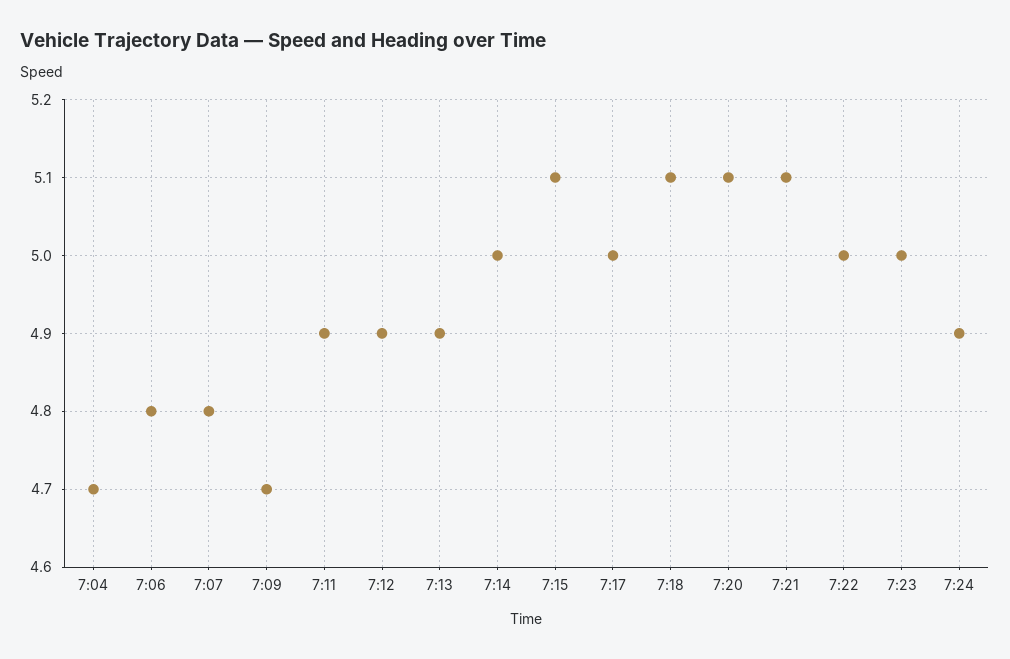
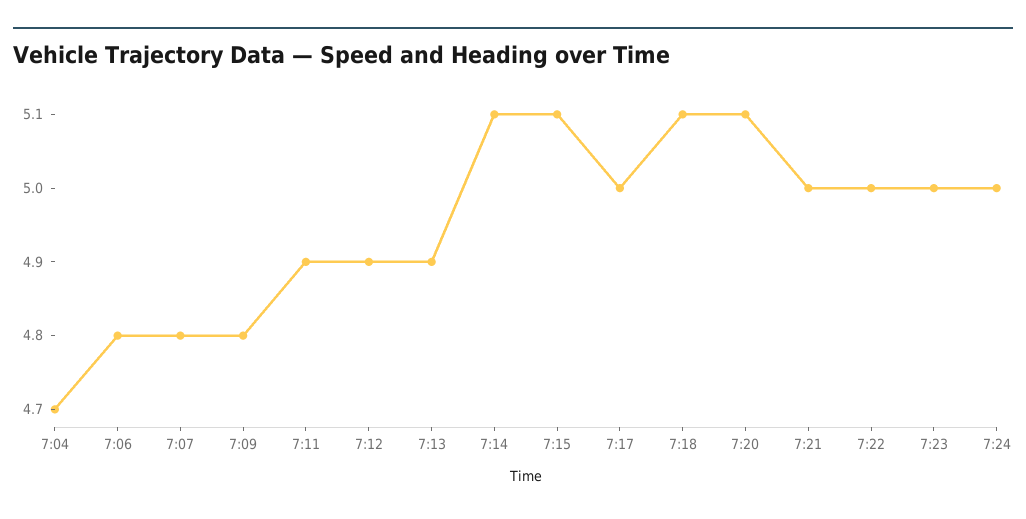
7:09: 4.7 -> 4.8
7:14: 5 -> 5.1
7:21: 5.1 -> 5
7:24: 4.9 -> 5

